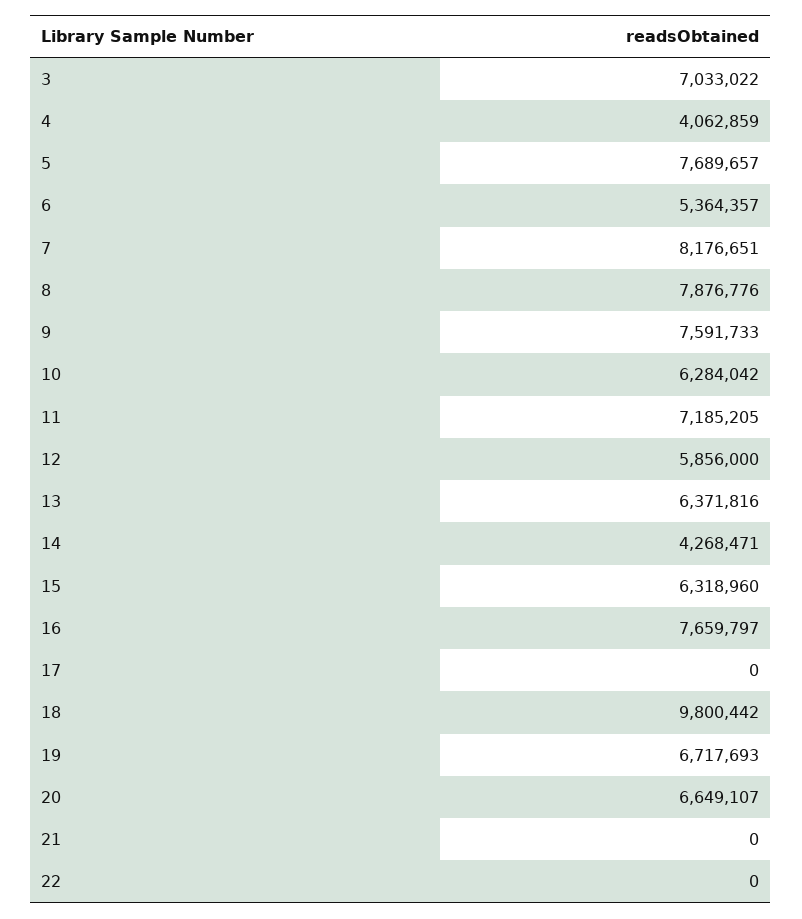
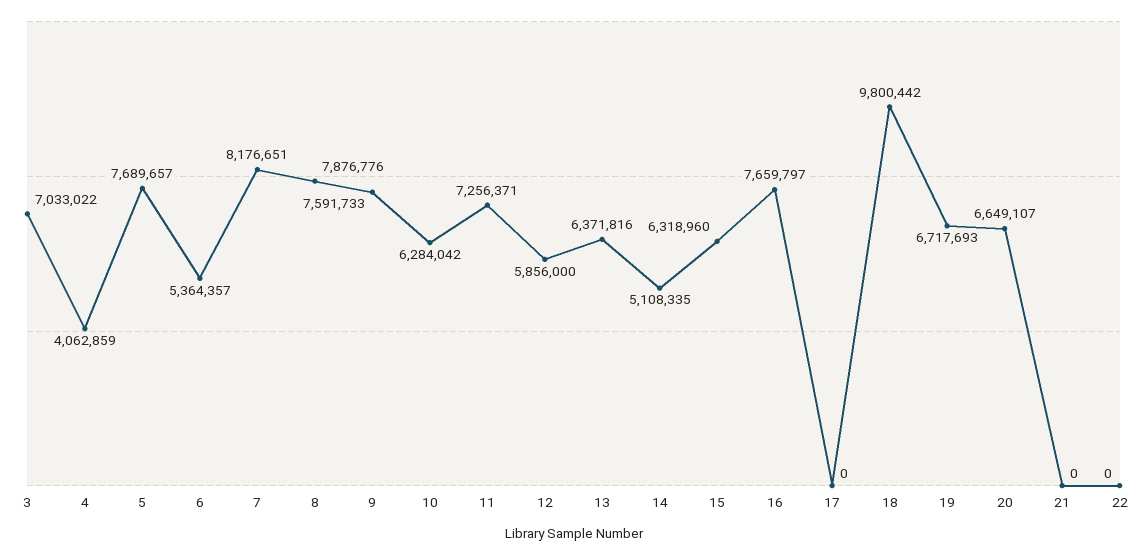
11: 7185205 -> 7256371
14: 4268471 -> 5108335

